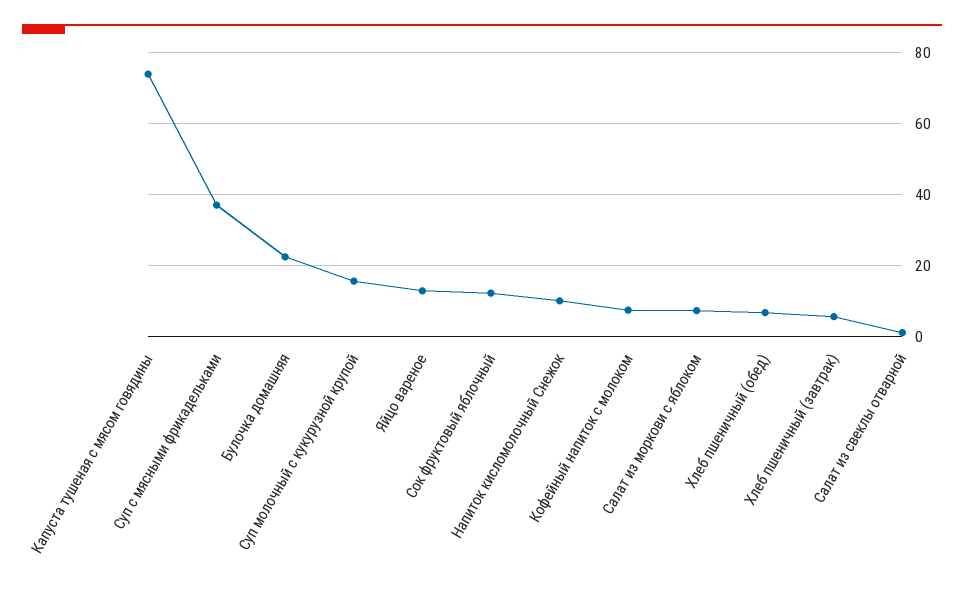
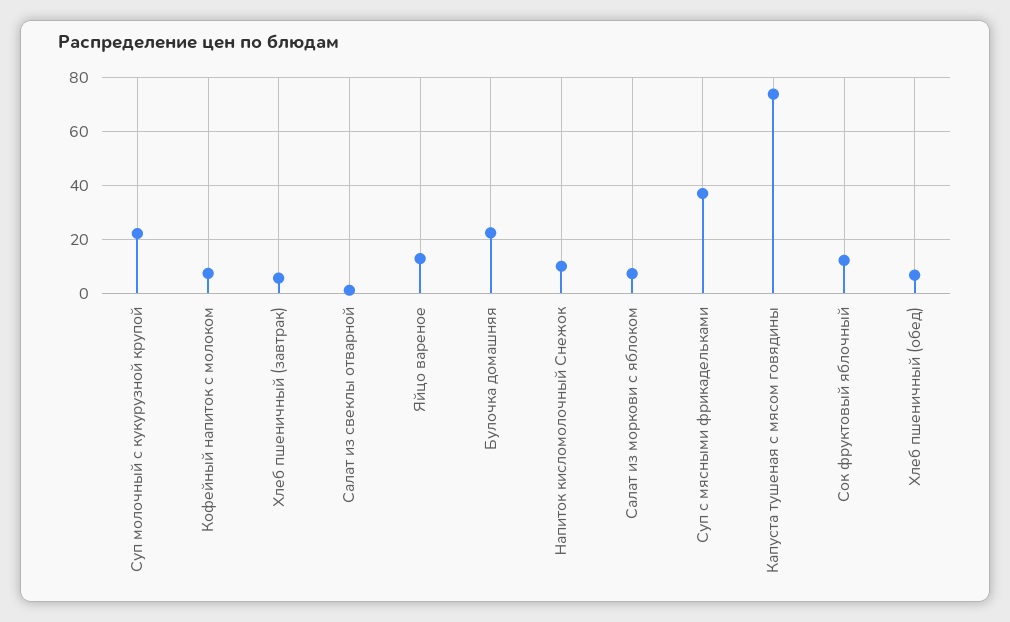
Суп молочный с кукурузной крупой: 16 -> 22.5

